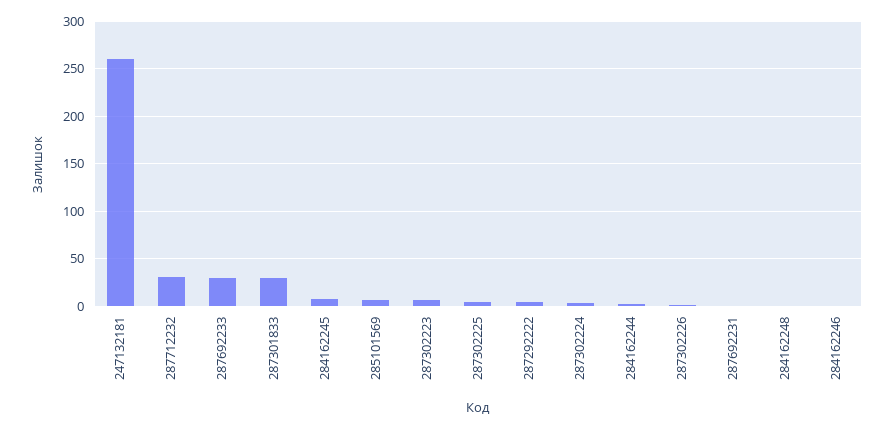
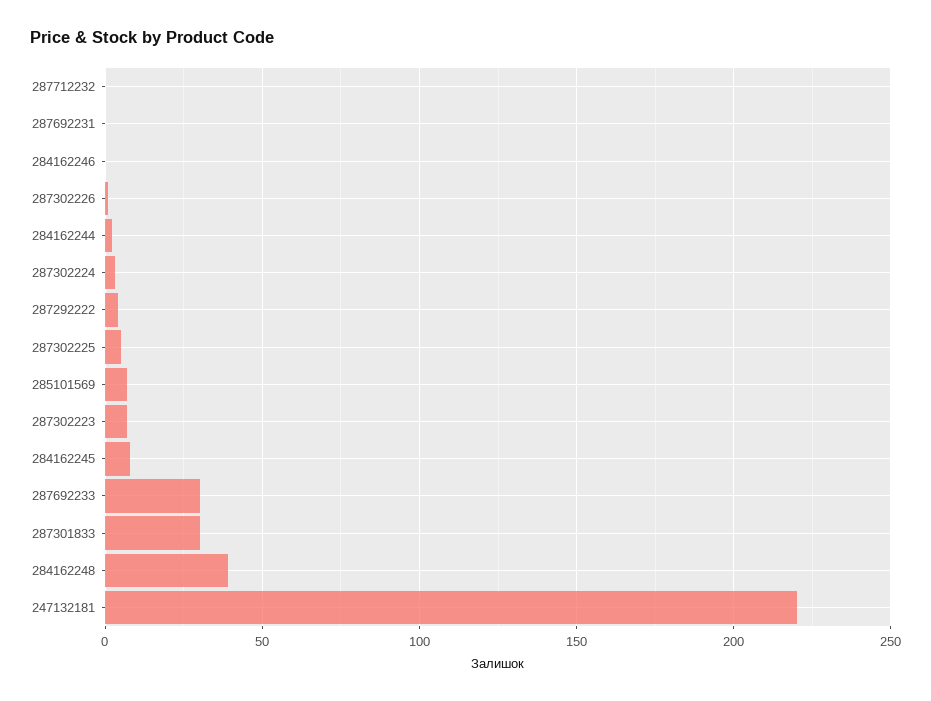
247132181: 260 -> 220
287712232: 30 -> 0
284162248: 0 -> 40

